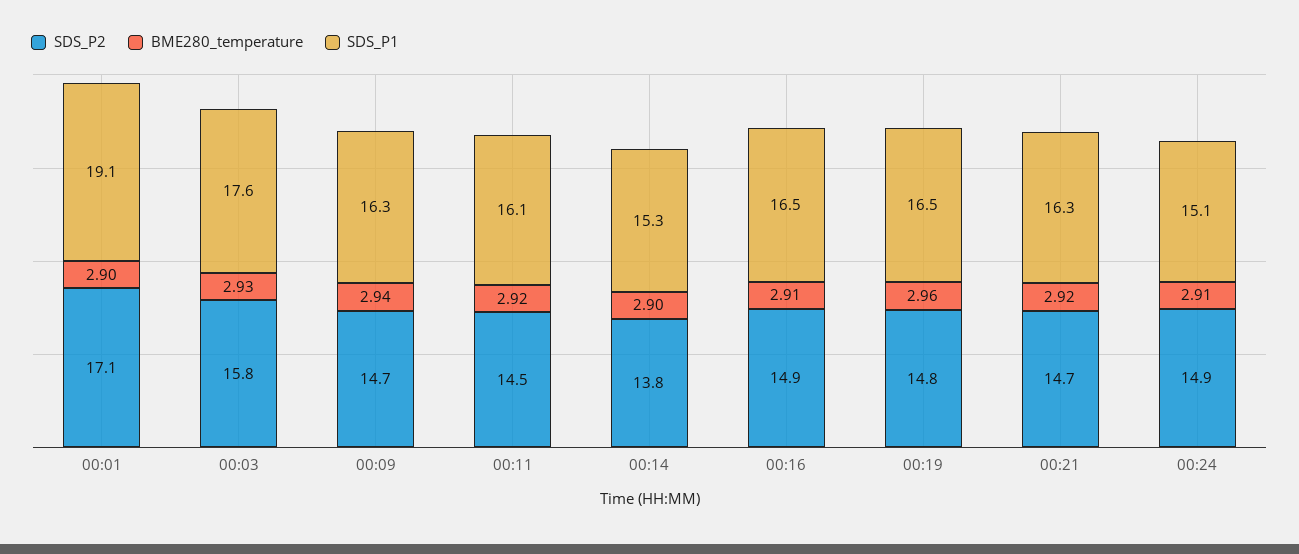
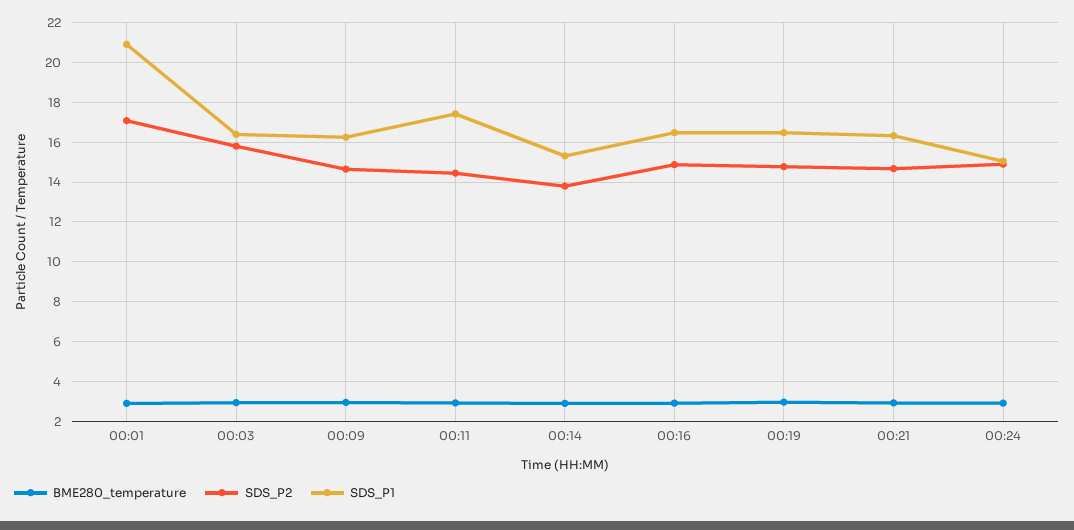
SDS_P1, 00:01: 19.1 -> 21
SDS_P1, 00:03: 17.6 -> 16.5
SDS_P1, 00:11: 16.1 -> 17.5

